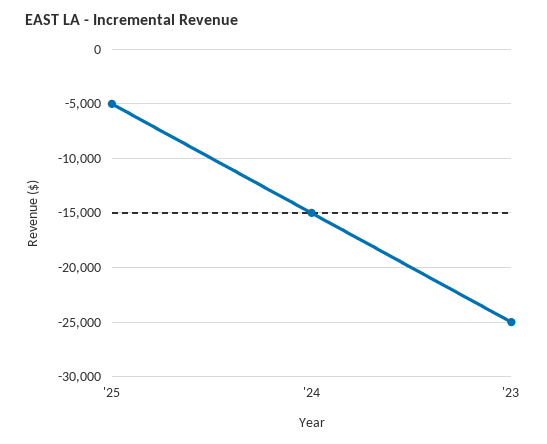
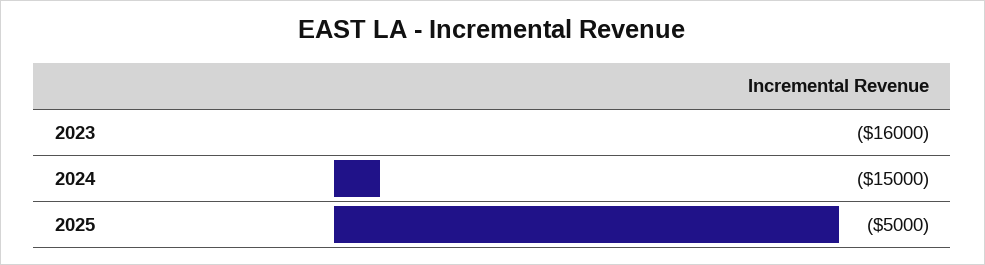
'23: -25000 -> -16000

